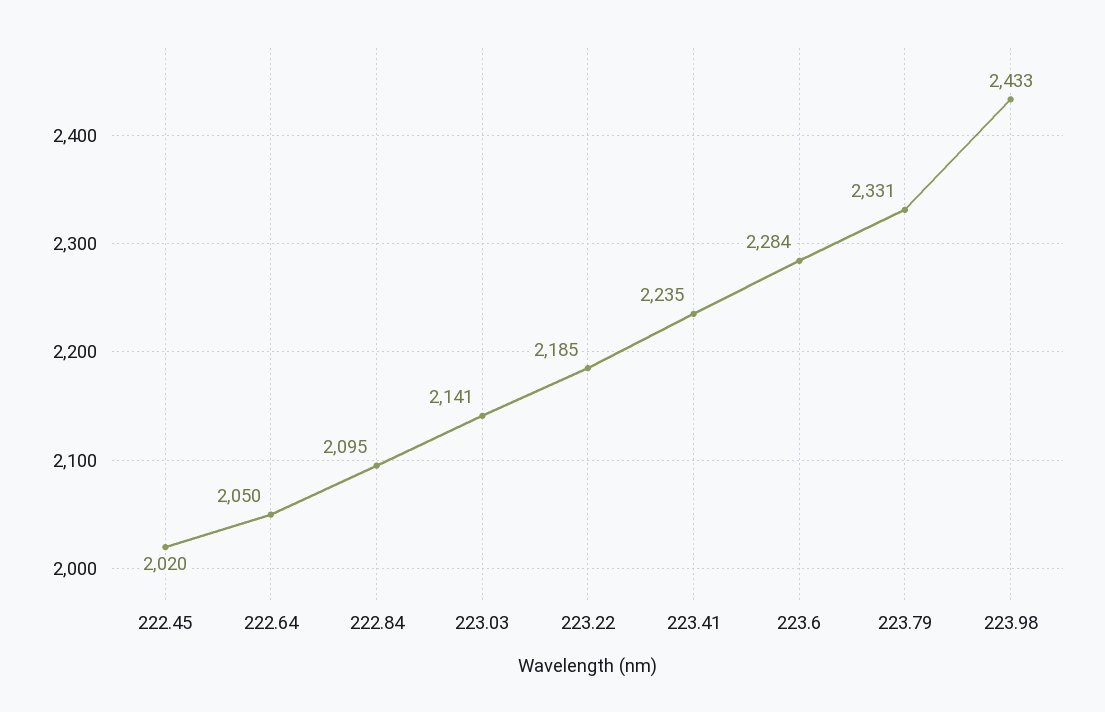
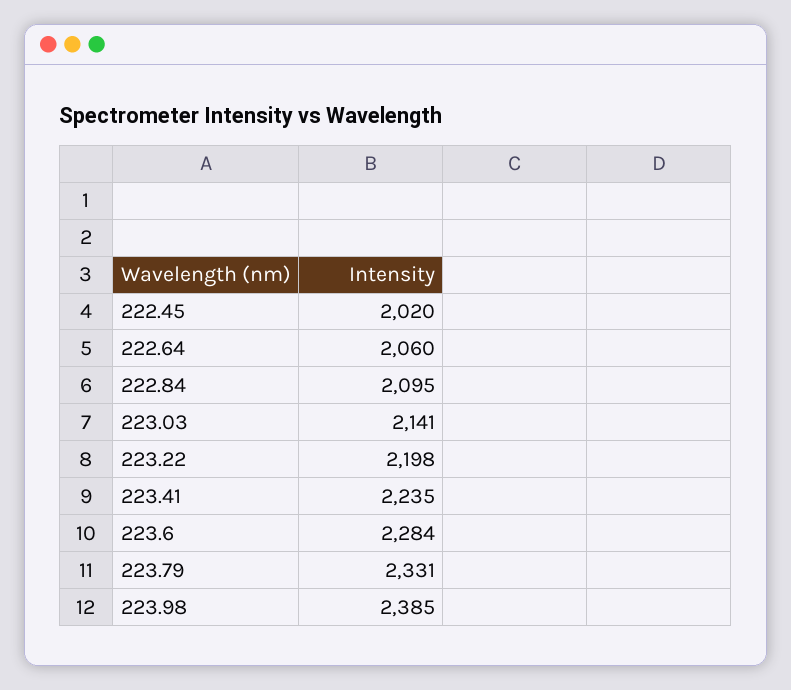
222.64: 2050 -> 2060
223.22: 2185 -> 2198
223.98: 2433 -> 2385

